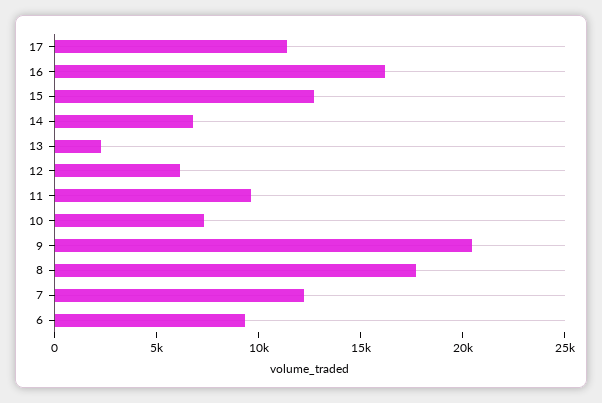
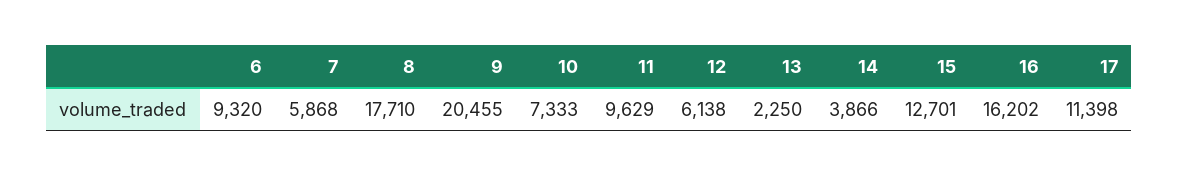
14: 7000 -> 3866
7: 12000 -> 5868

